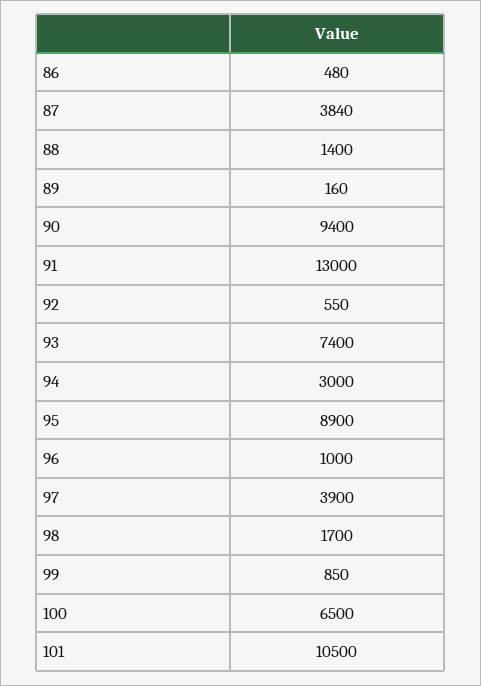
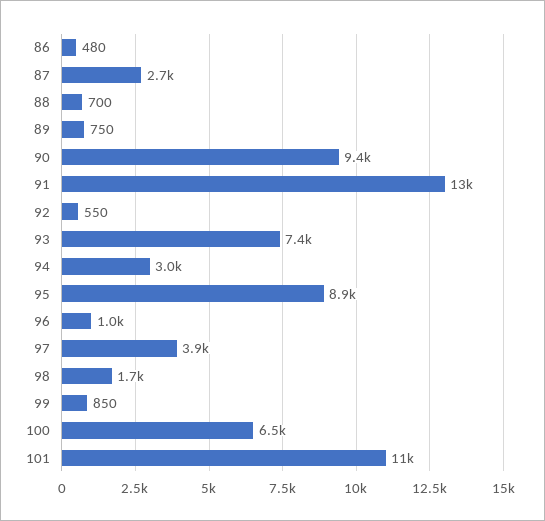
87: 3840 -> 2700
88: 1400 -> 700
89: 160 -> 750

